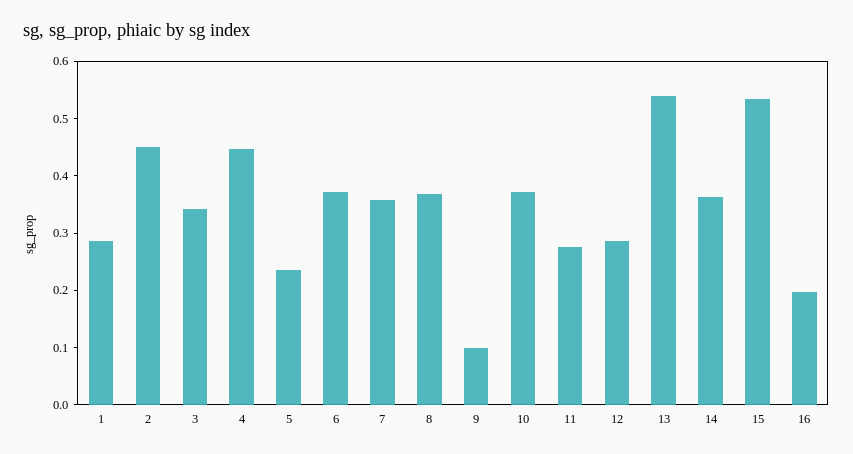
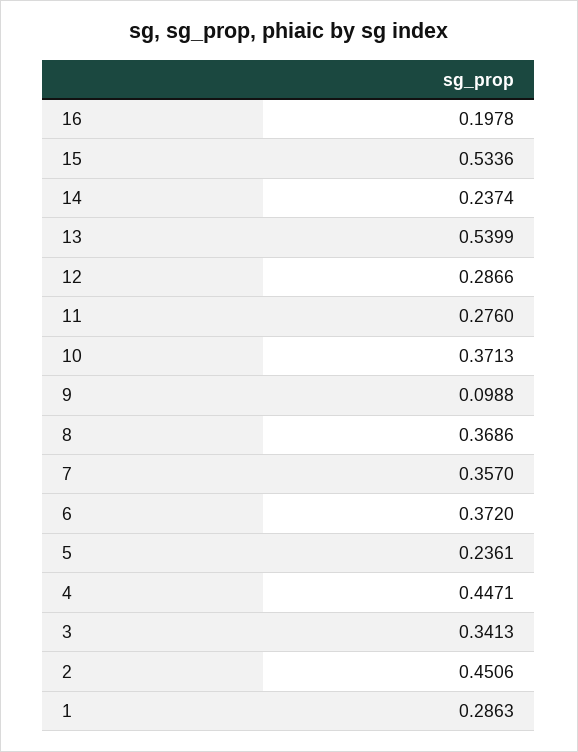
14: 0.36 -> 0.2374

